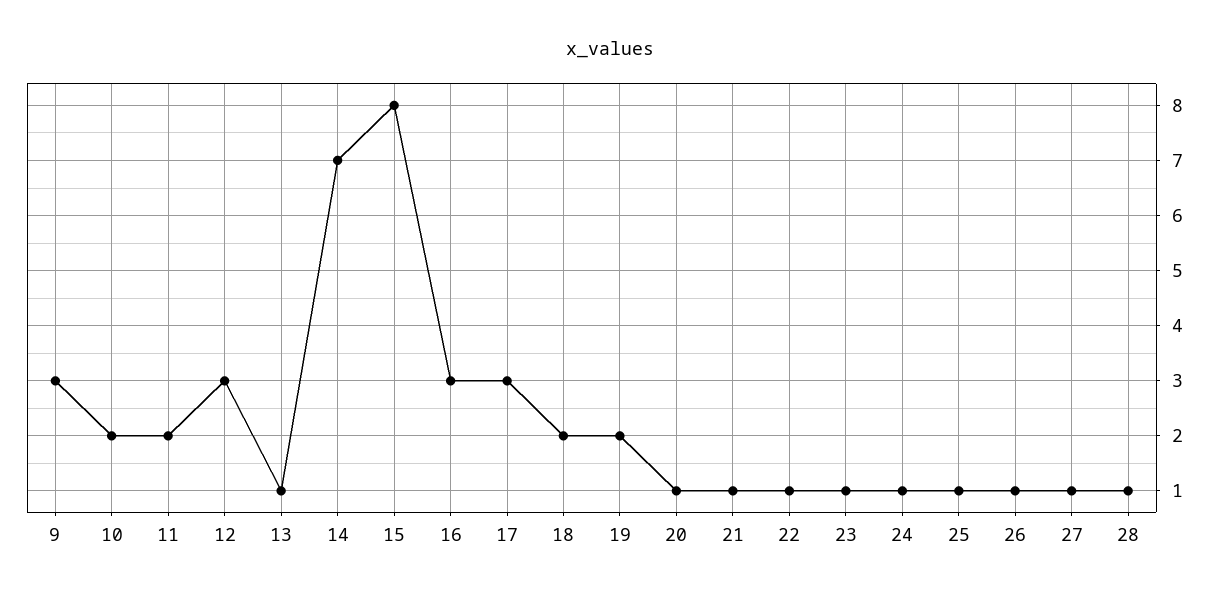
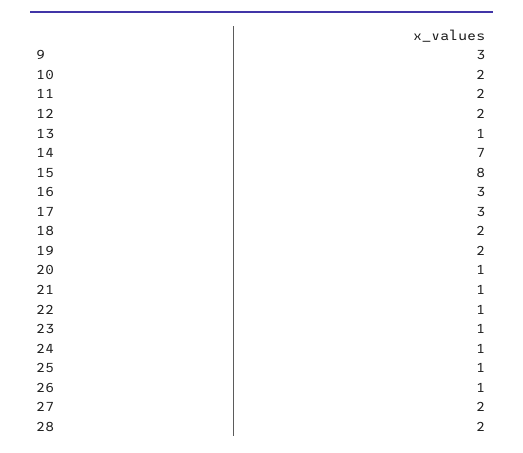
12: 3 -> 2
27: 1 -> 2
28: 1 -> 2

